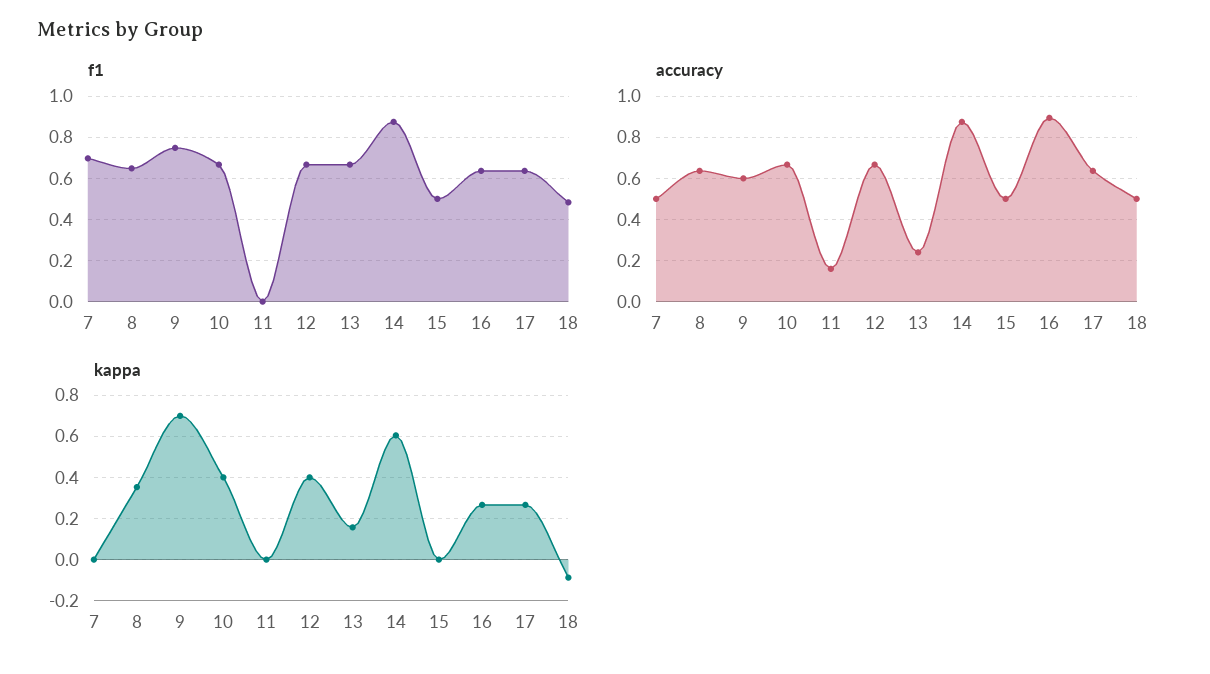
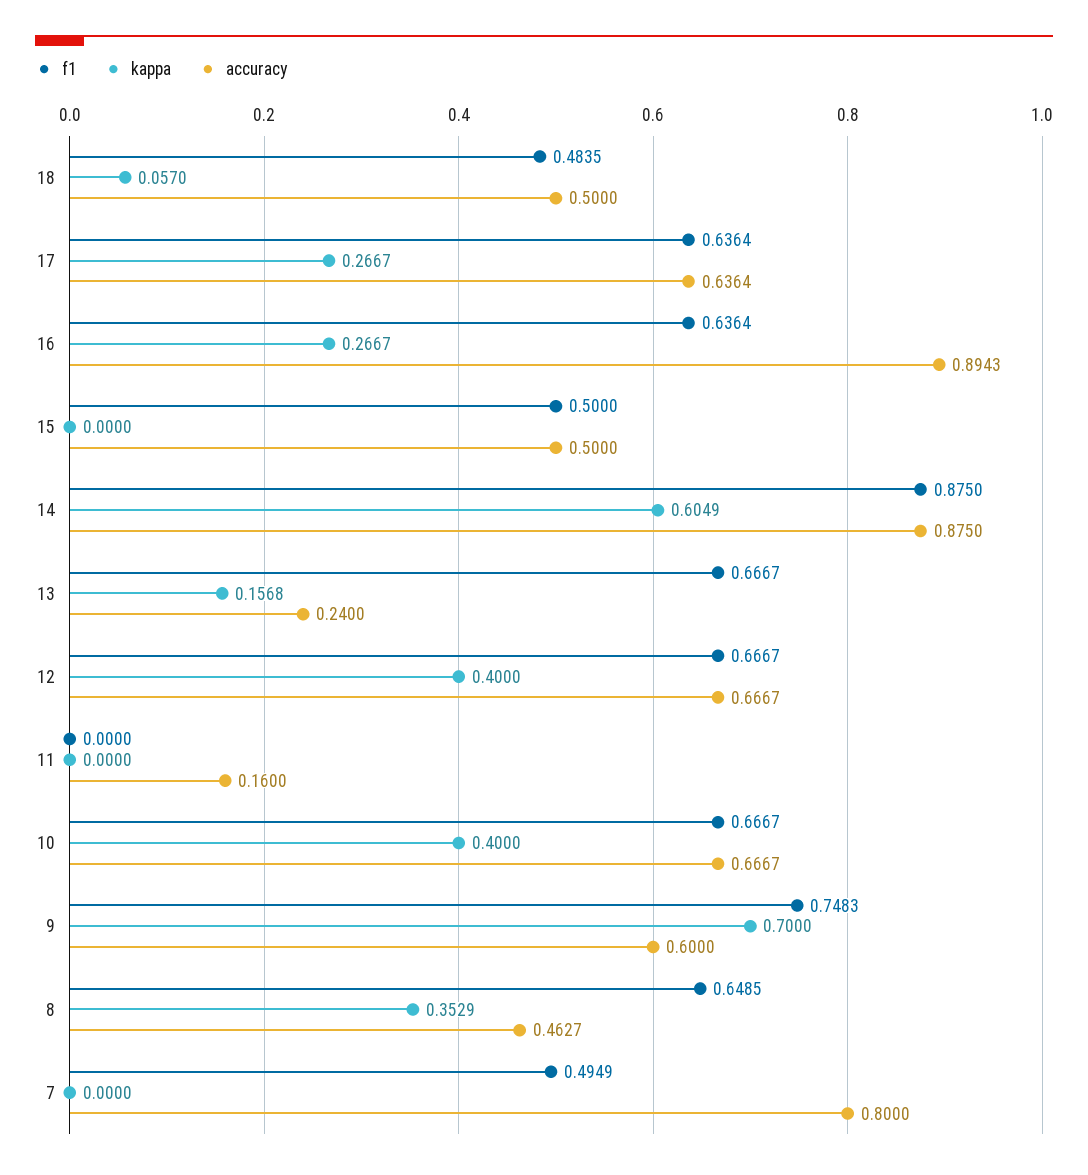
f1, 7: 0.7 -> 0.4949
accuracy, 7: 0.5 -> 0.8
accuracy, 8: 0.65 -> 0.4627
kappa, 18: -0.1 -> 0.057

